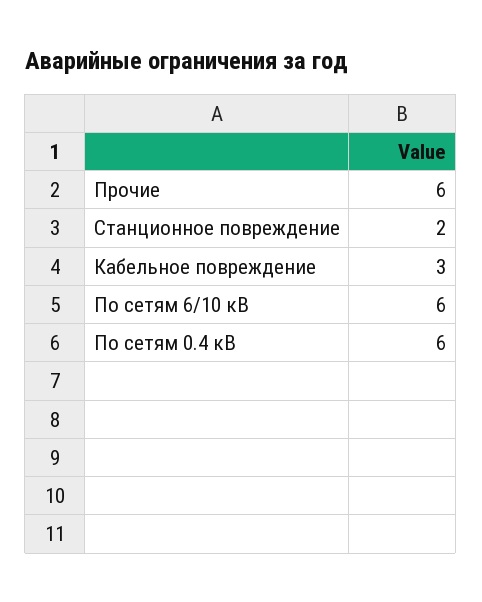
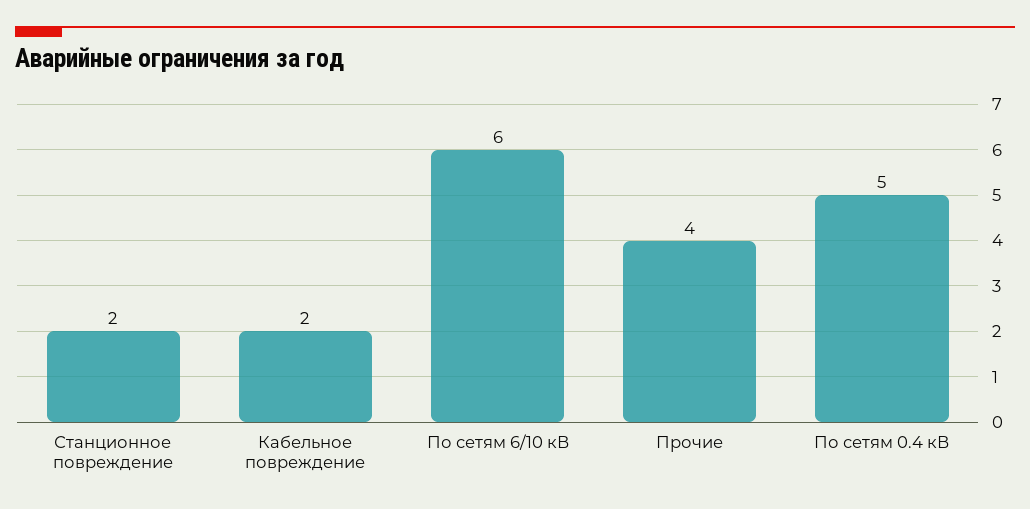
Прочие: 6 -> 4
Кабельное повреждение: 3 -> 2
По сетям 0.4 кВ: 6 -> 5

